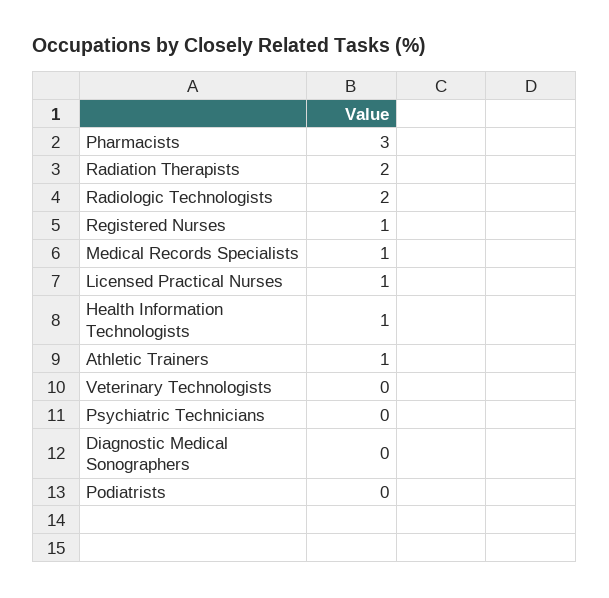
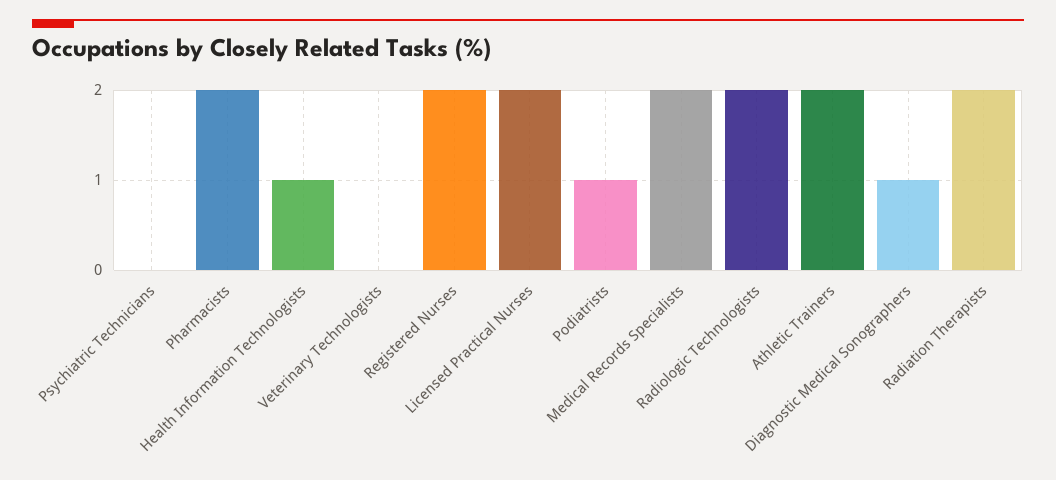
Pharmacists: 3 -> 2
Registered Nurses: 1 -> 2
Medical Records Specialists: 1 -> 2
Licensed Practical Nurses: 1 -> 2
Athletic Trainers: 1 -> 2
Diagnostic Medical Sonographers: 0 -> 1
Podiatrists: 0 -> 1

